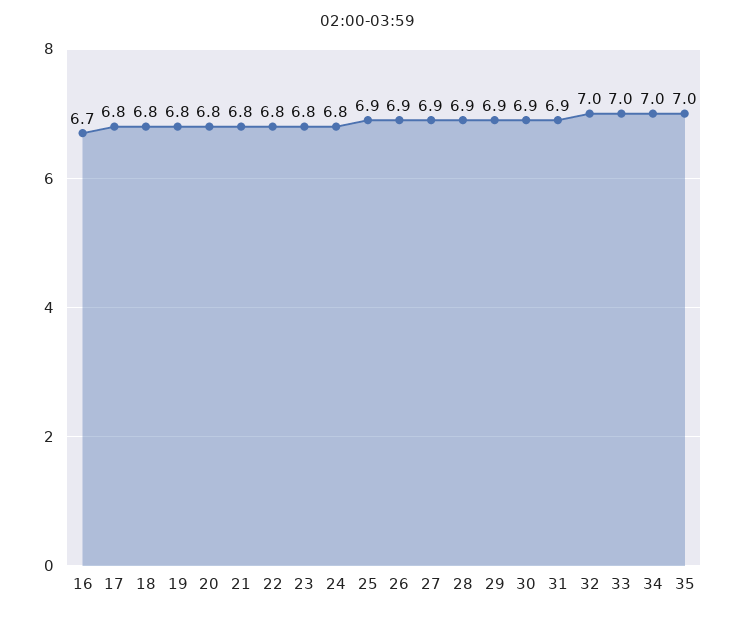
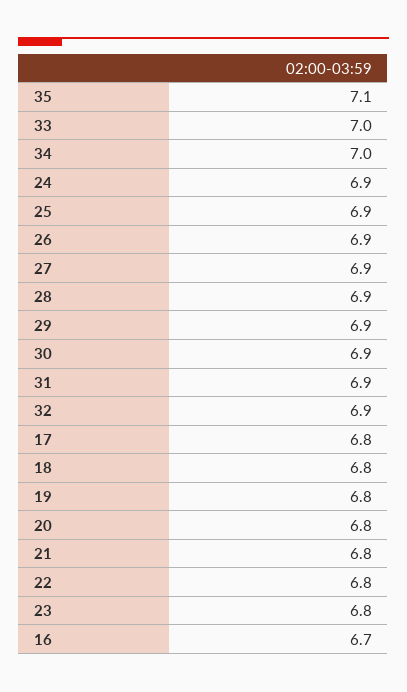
24: 6.8 -> 6.9
32: 7 -> 6.9
35: 7 -> 7.1

